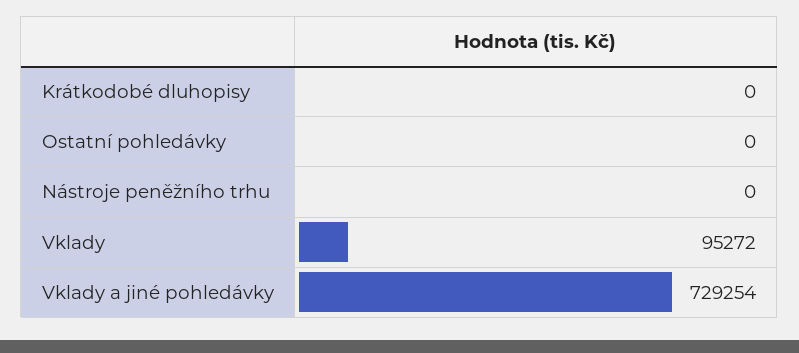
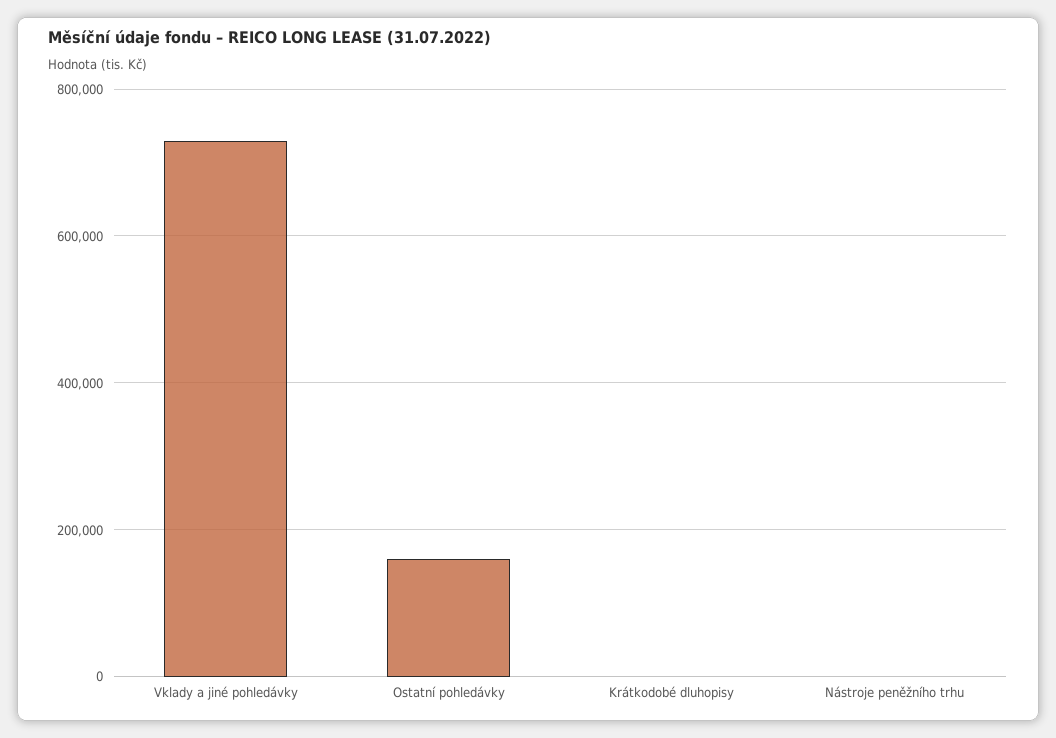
Ostatní pohledávky: 0 -> 160000
Vklady: 95272 -> none

